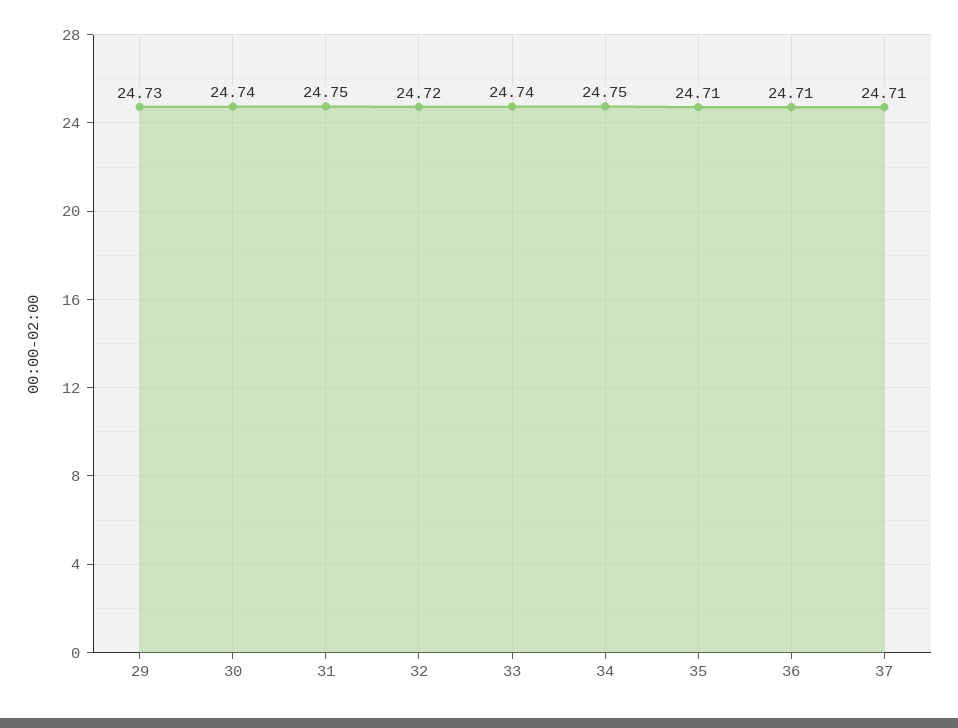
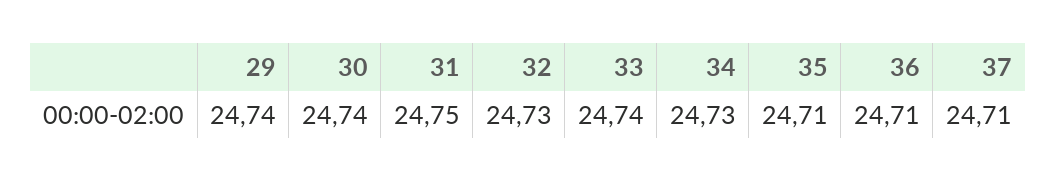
29: 24.73 -> 24.74
32: 24.72 -> 24.73
34: 24.75 -> 24.73

